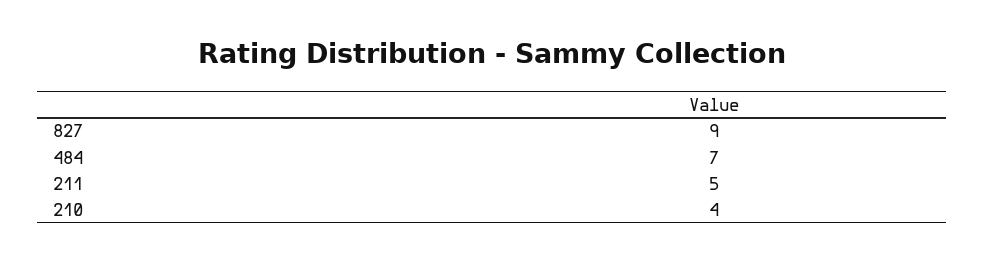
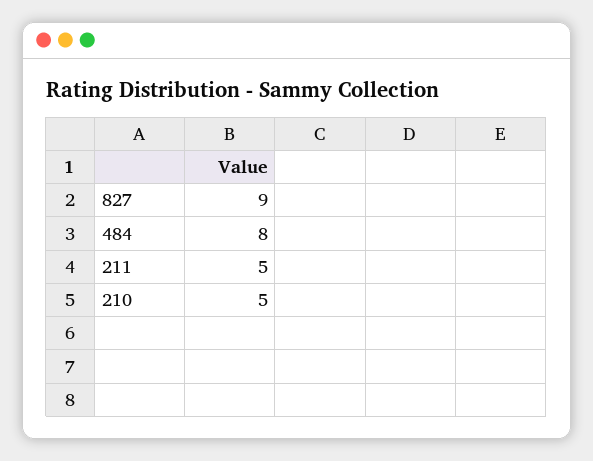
484: 7 -> 8
210: 4 -> 5

